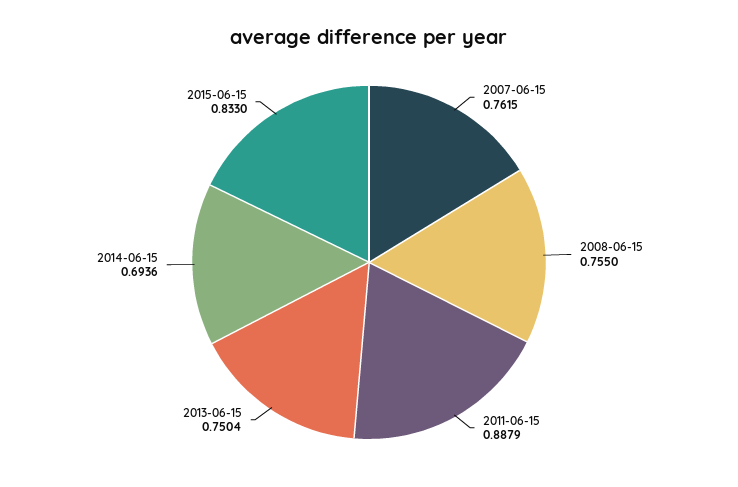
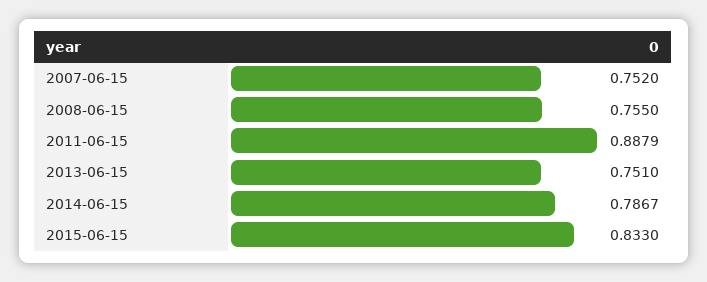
2007-06-15: 0.7615 -> 0.752
2013-06-15: 0.7504 -> 0.751
2014-06-15: 0.6936 -> 0.7867

